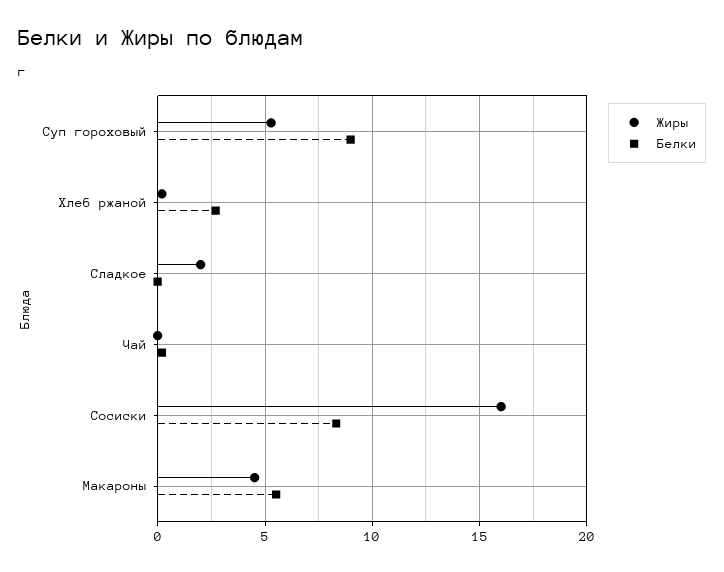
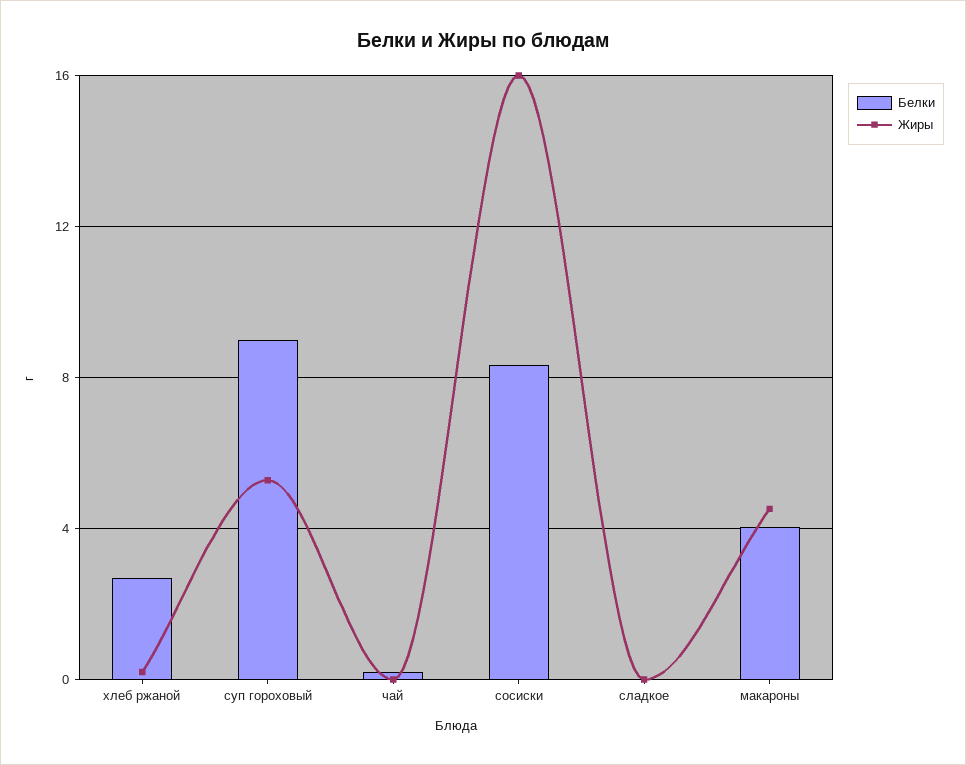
Жиры, Сладкое: 2 -> 0
Белки, Макароны: 5.5 -> 4

